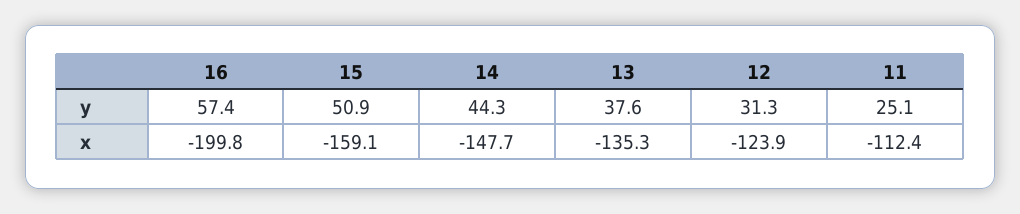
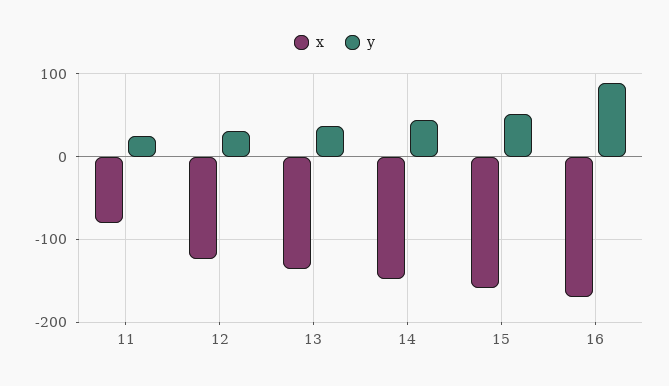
y, 16: 57.4 -> 90
x, 16: -199.8 -> -170
x, 11: -112.4 -> -80

